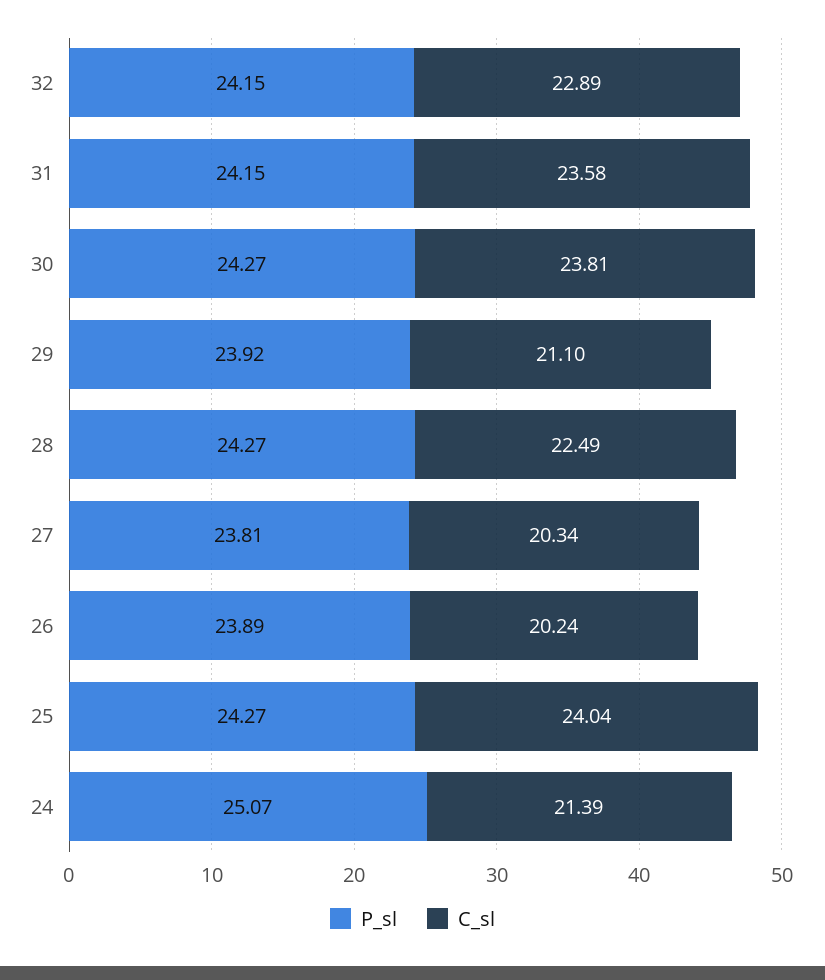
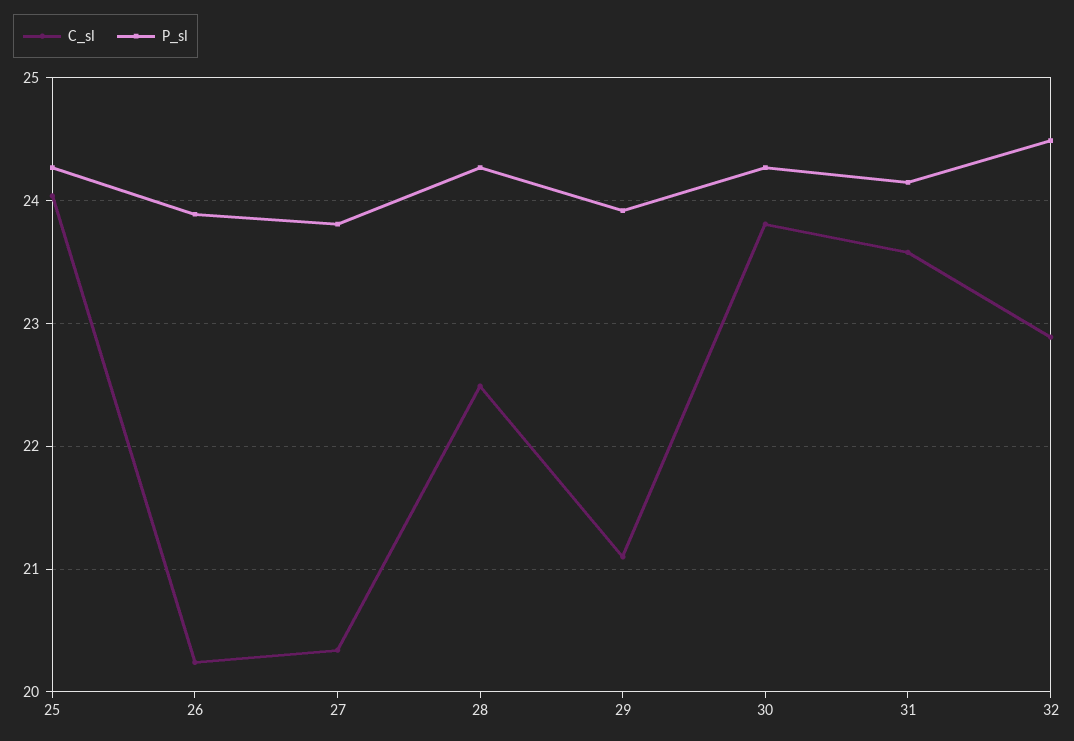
P_sl, 32: 24.15 -> 24.5
P_sl, 24: 25.07 -> none
C_sl, 24: 21.39 -> none

